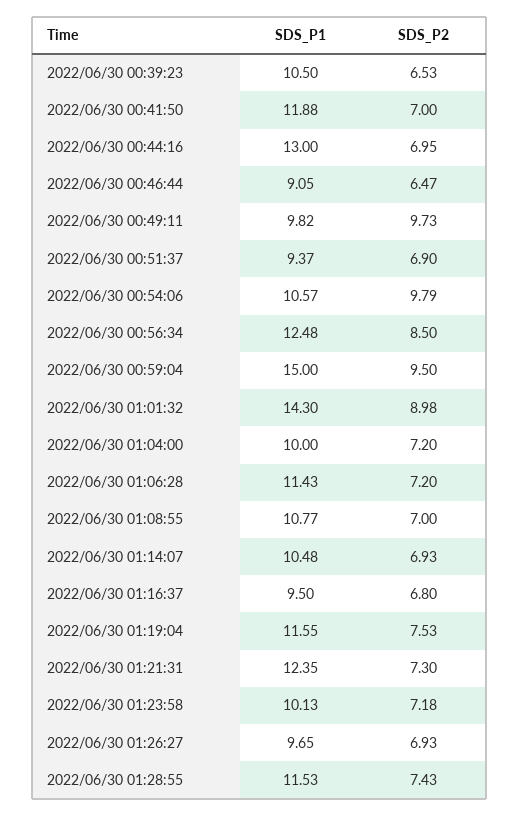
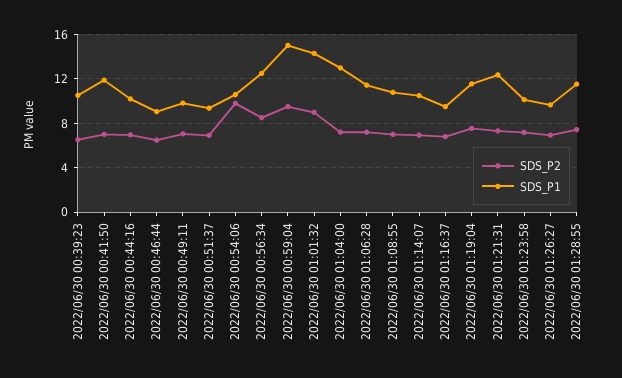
SDS_P1, 2022/06/30 00:44:16: 13 -> 10
SDS_P2, 2022/06/30 00:49:11: 9.73 -> 7
SDS_P1, 2022/06/30 01:04:00: 10 -> 13

